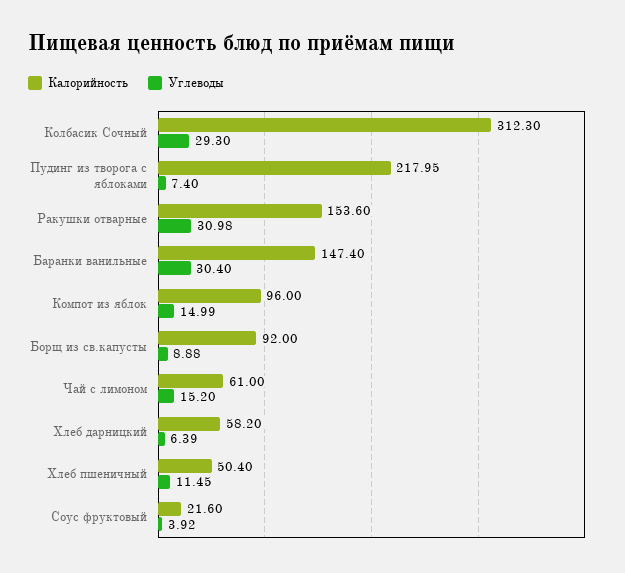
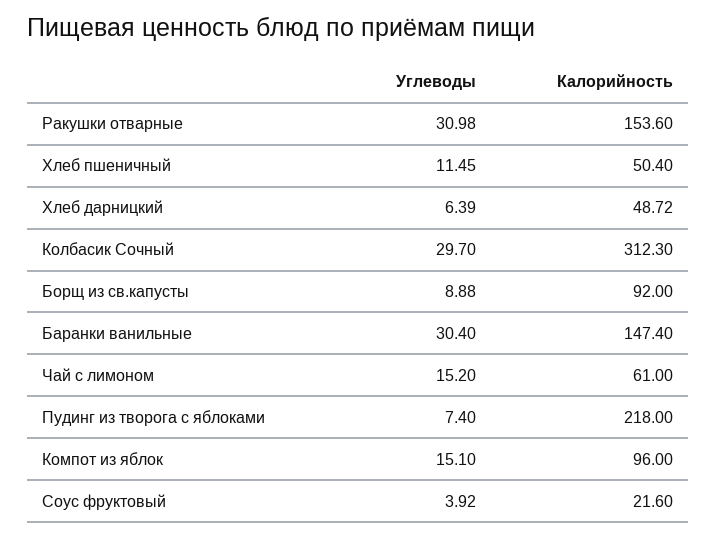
Углеводы, Колбасик Сочный: 29.3 -> 29.7
Калорийность, Пудинг из творога с яблоками: 217.95 -> 218
Углеводы, Компот из яблок: 14.99 -> 15.1
Калорийность, Хлеб дарницкий: 58.2 -> 48.72

